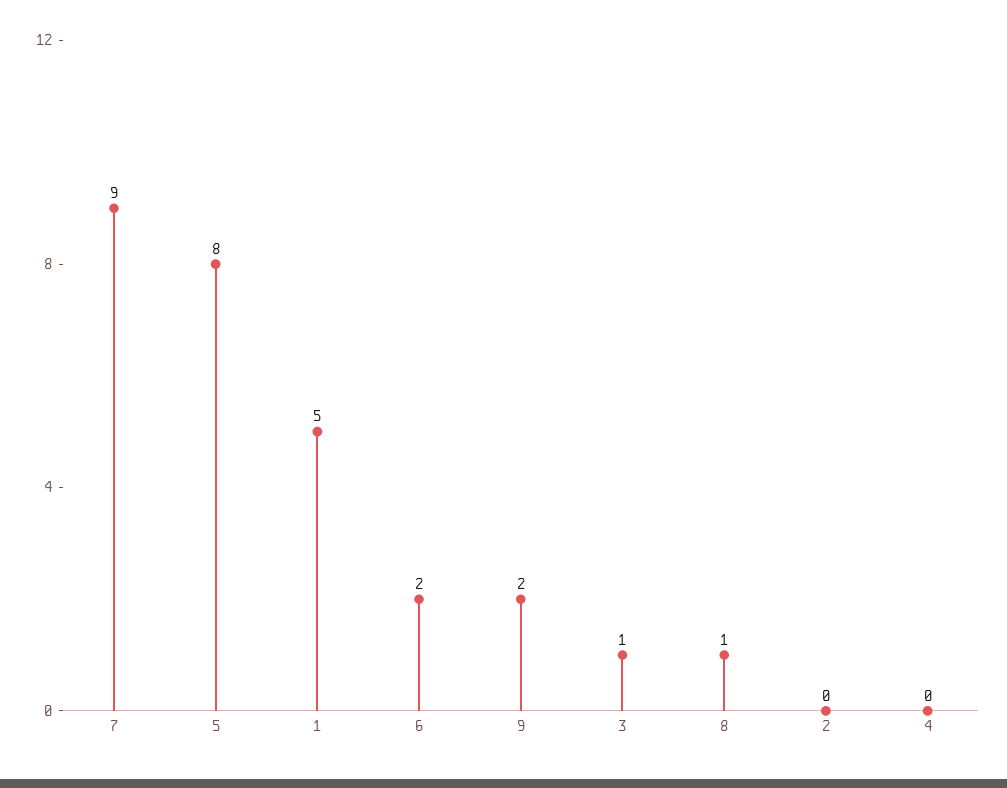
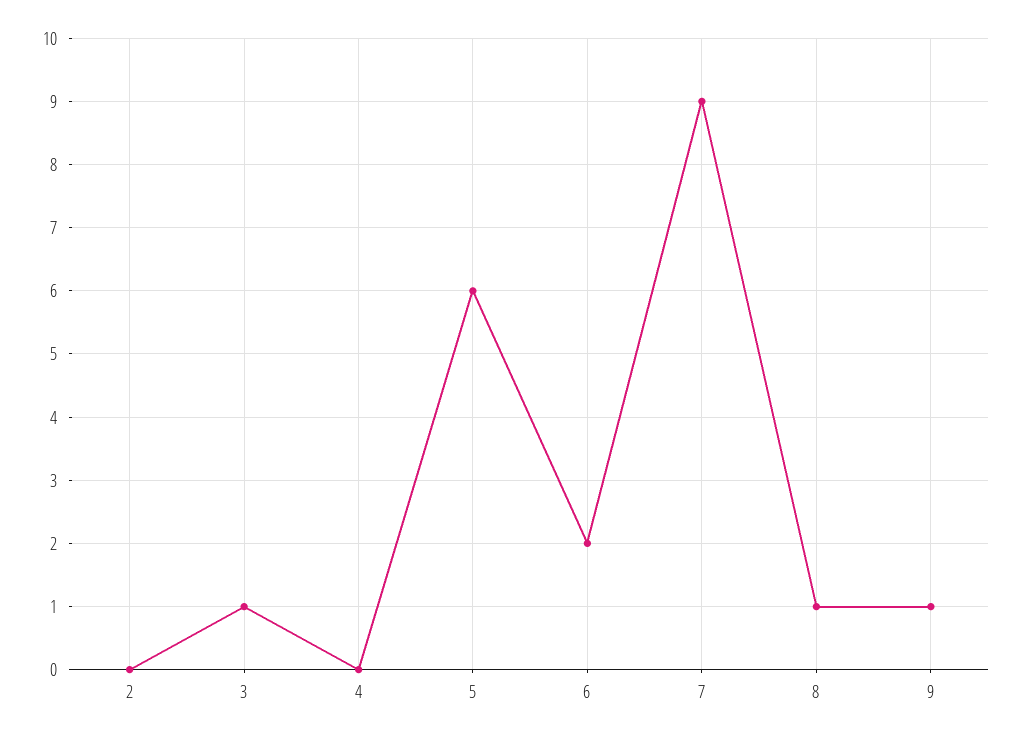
5: 8 -> 6
1: 5 -> none
9: 2 -> 1

